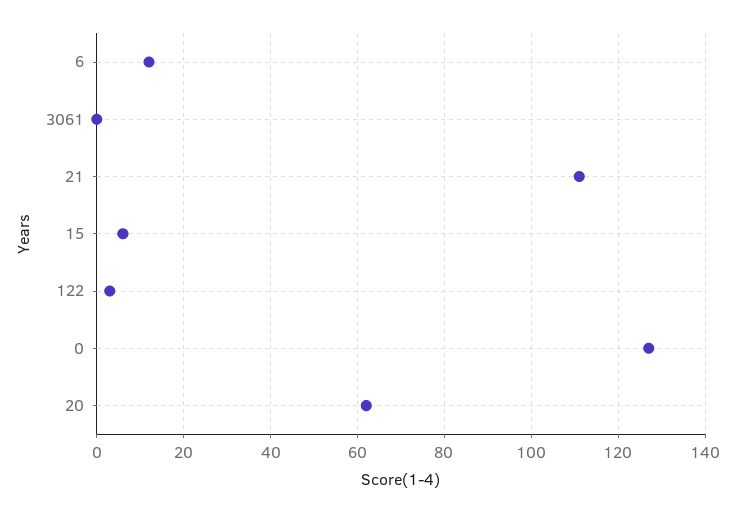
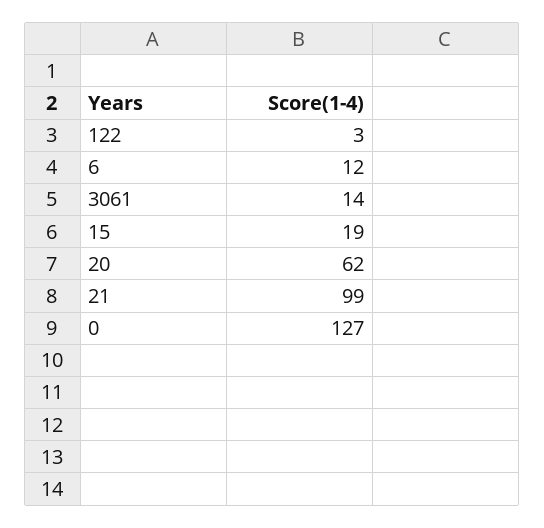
3061: 0 -> 14
21: 110 -> 99
15: 5 -> 19

